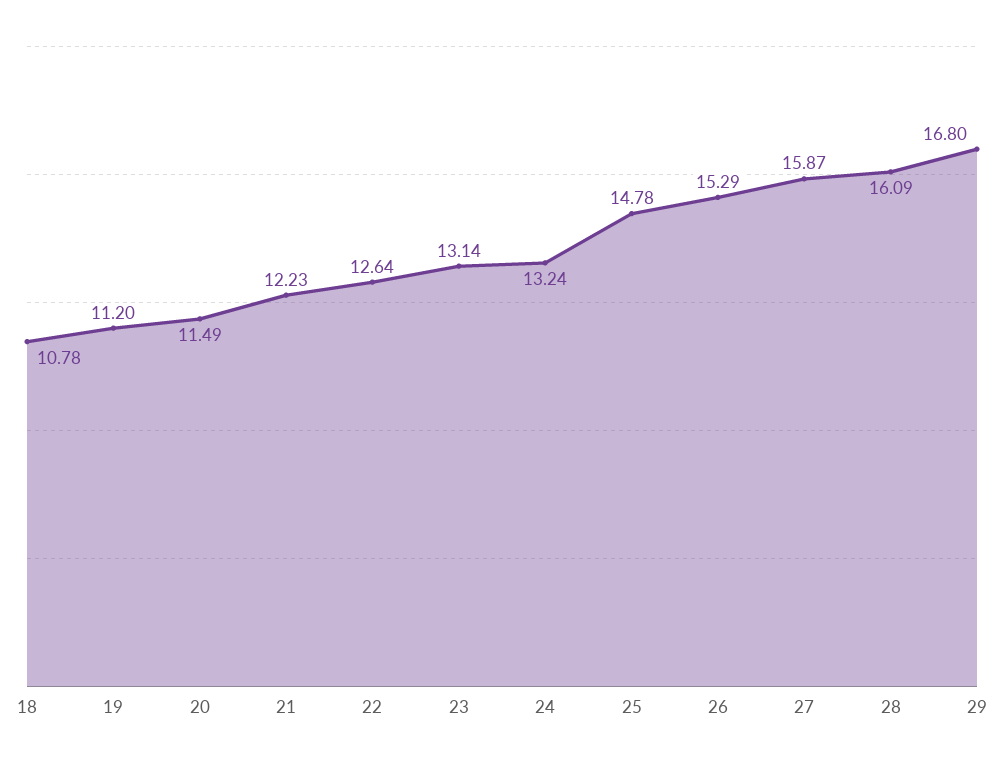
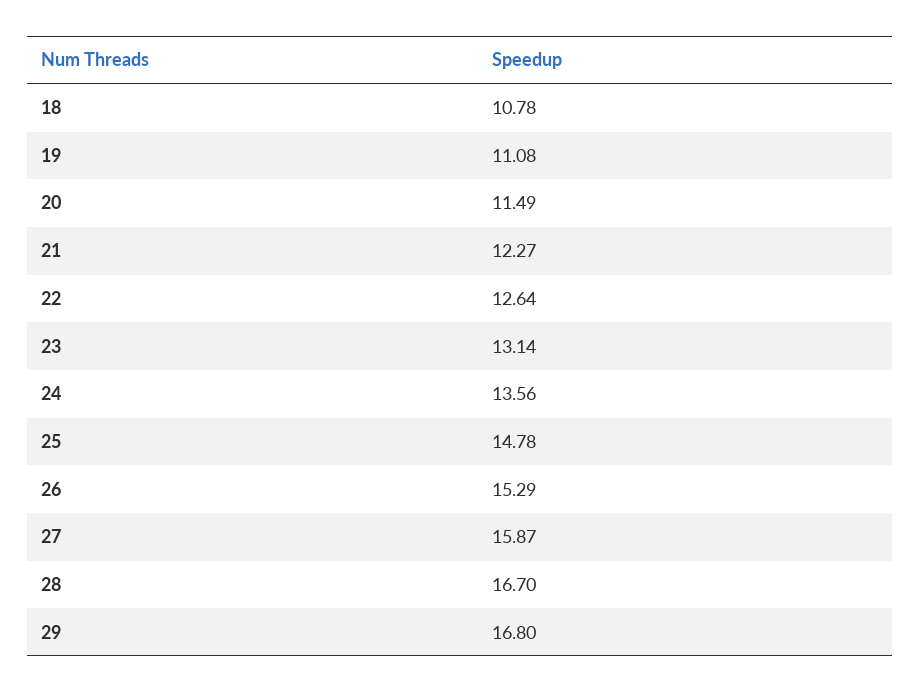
19: 11.2 -> 11.08
21: 12.23 -> 12.27
24: 13.24 -> 13.56
28: 16.09 -> 16.7

